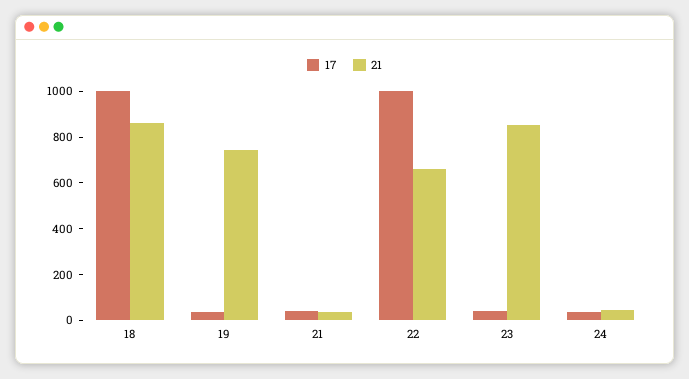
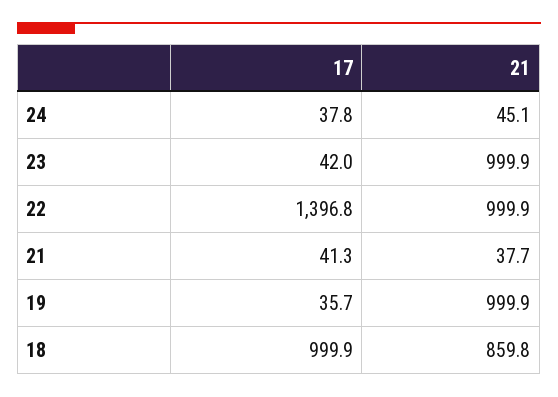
21, 19: 750 -> 999.9
17, 22: 1000 -> 1396.8
21, 22: 650 -> 999.9
21, 23: 850 -> 999.9

